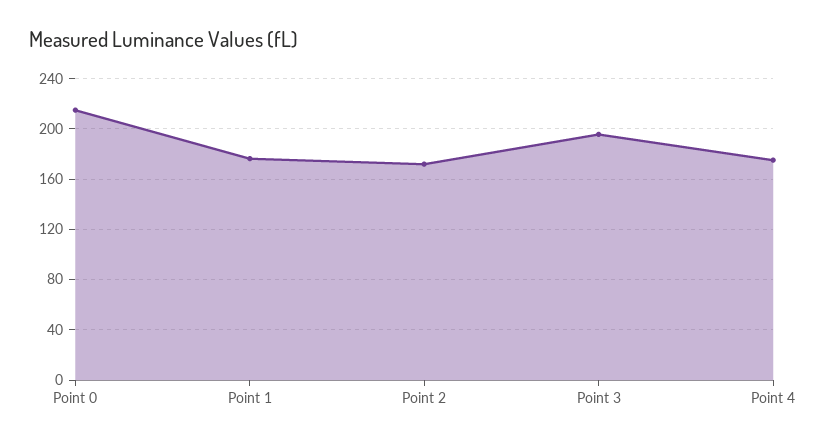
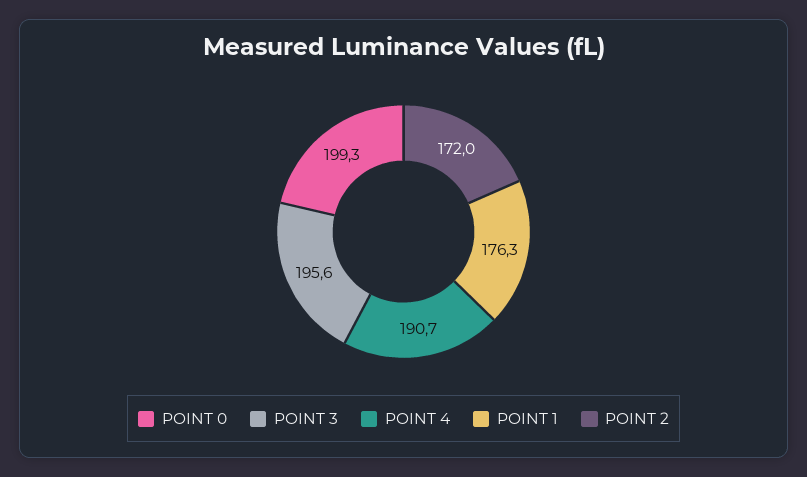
Point 0: 215 -> 199.3
Point 4: 175 -> 190.7

